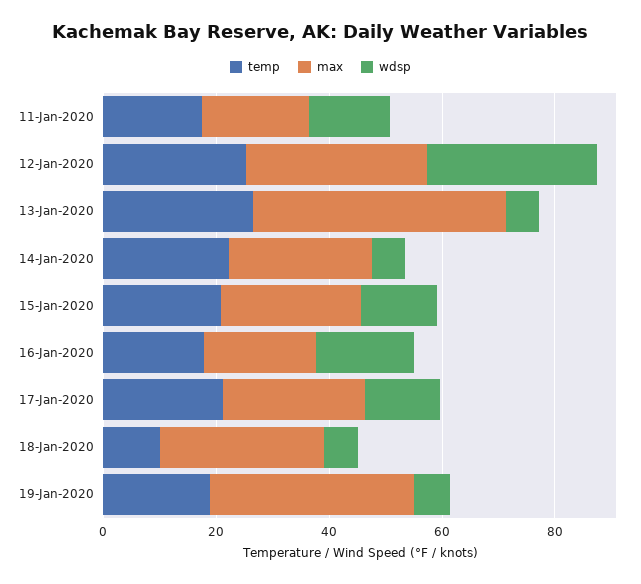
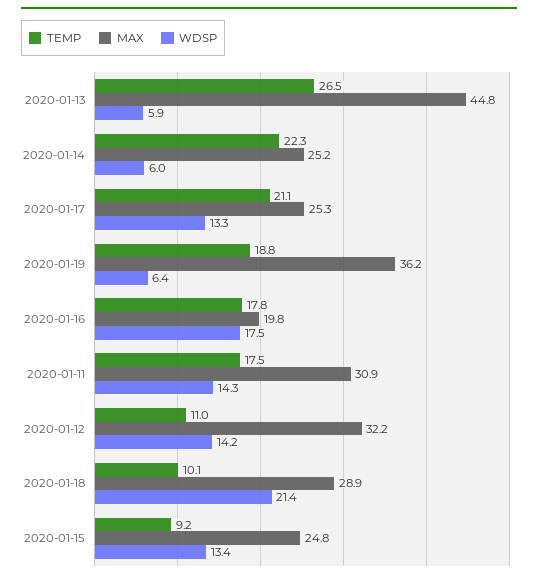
max, 11-Jan-2020: 20 -> 30.9
temp, 12-Jan-2020: 25 -> 11
wdsp, 12-Jan-2020: 30 -> 14.2
temp, 15-Jan-2020: 20 -> 9.2
wdsp, 18-Jan-2020: 5 -> 21.4

